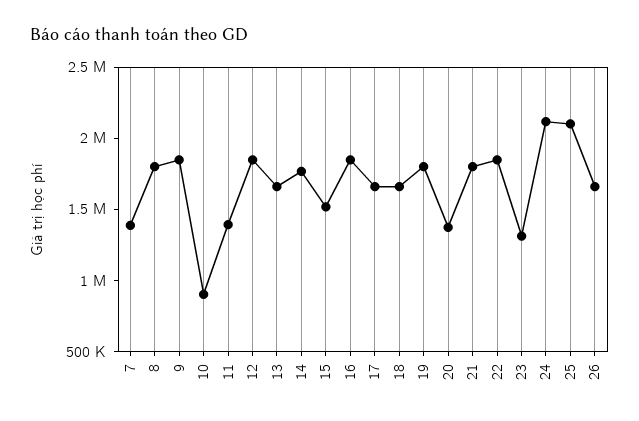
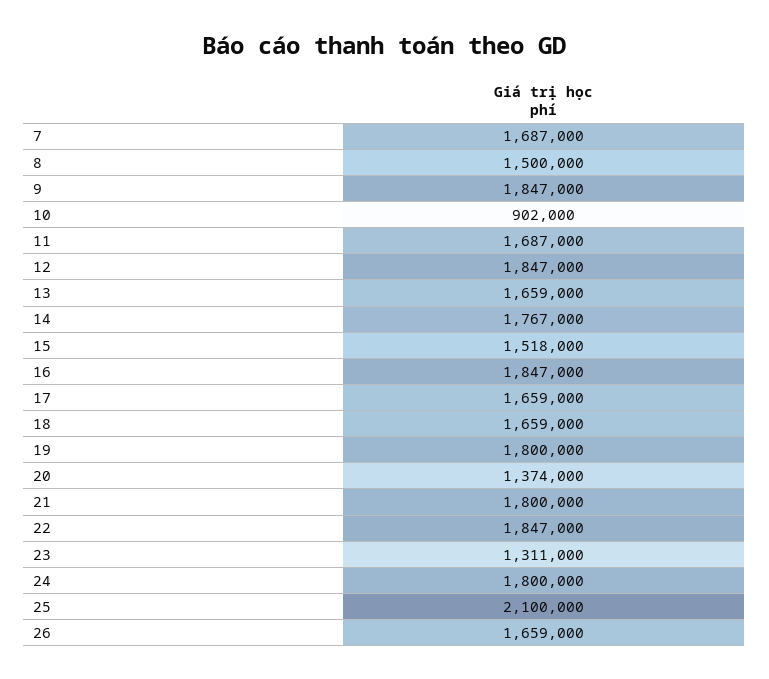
7: 1400000 -> 1687000
8: 1800000 -> 1500000
11: 1400000 -> 1687000
24: 2100000 -> 1800000

